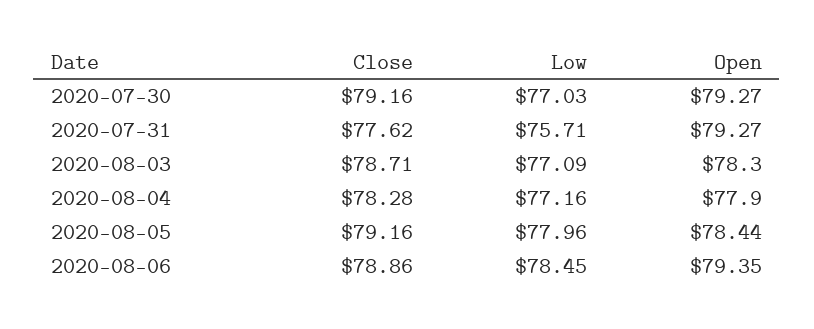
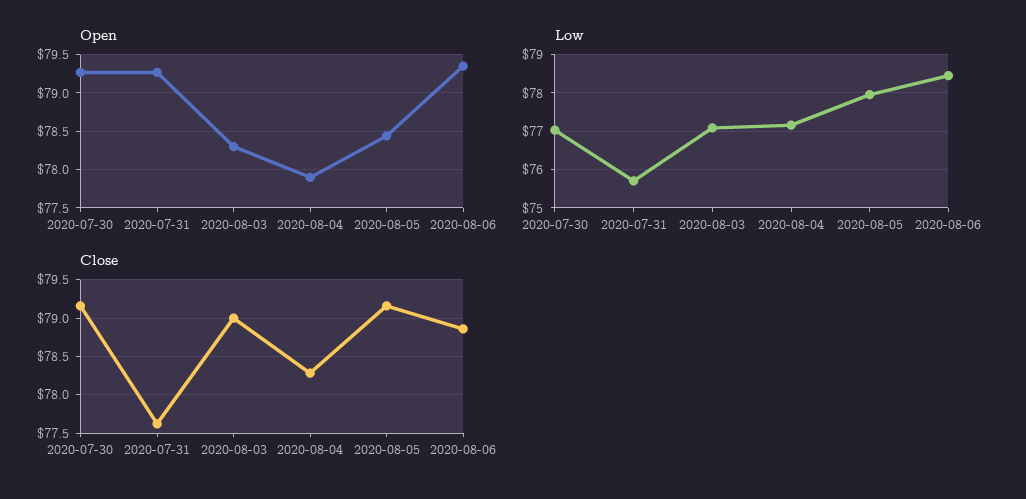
Close, 2020-08-03: 78.71 -> 79

